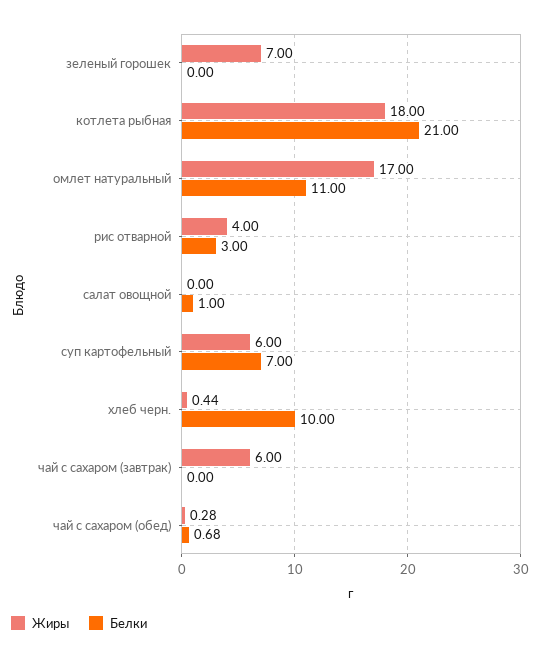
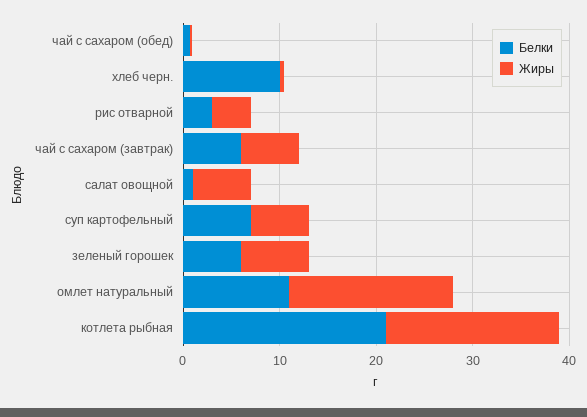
Белки, зеленый горошек: 0 -> 6
Жиры, салат овощной: 0 -> 6
Белки, чай с сахаром (завтрак): 0 -> 6

